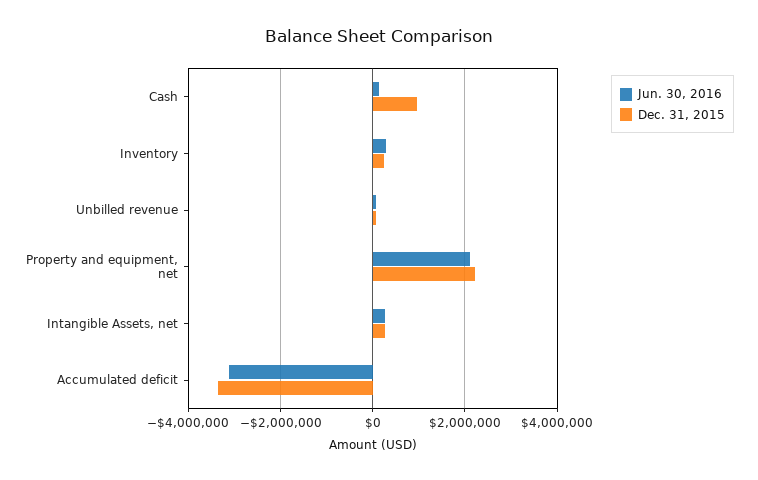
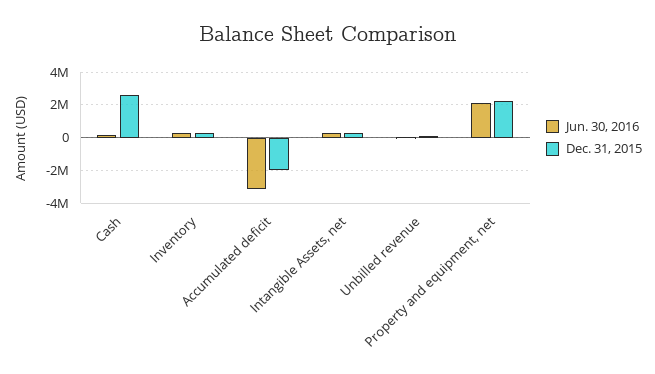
Dec. 31, 2015, Cash: 1000000 -> 2500000
Dec. 31, 2015, Accumulated deficit: -3400000 -> -2000000

